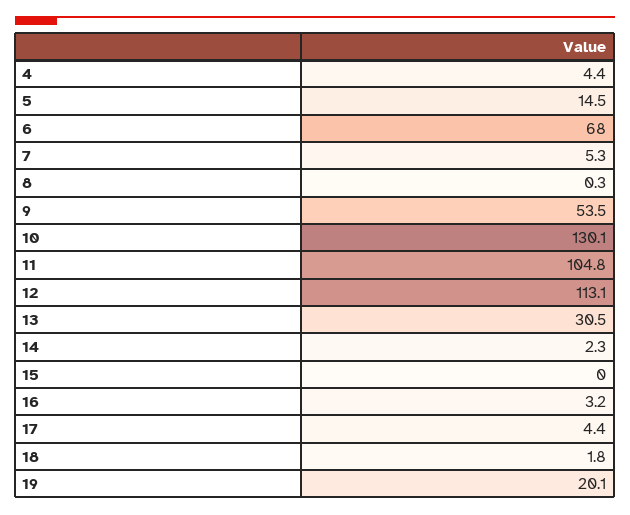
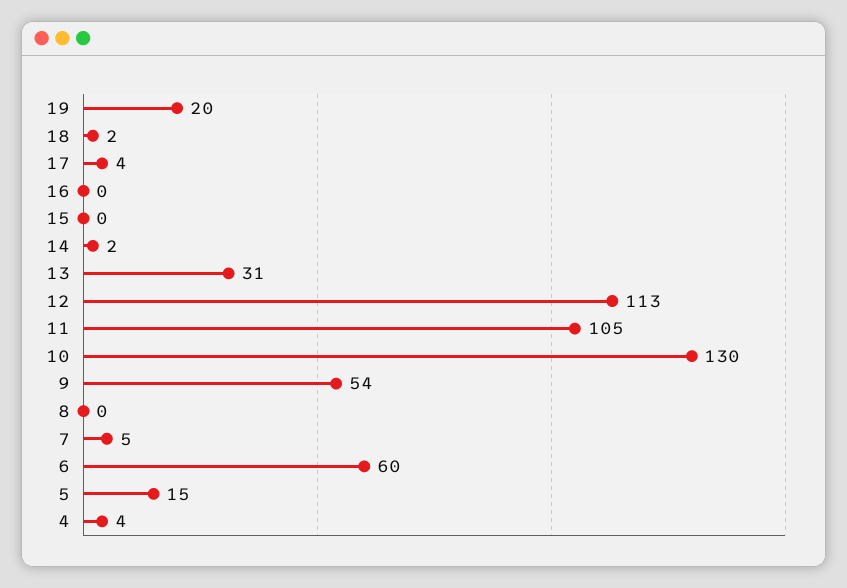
6: 68 -> 60
16: 3.2 -> 0

